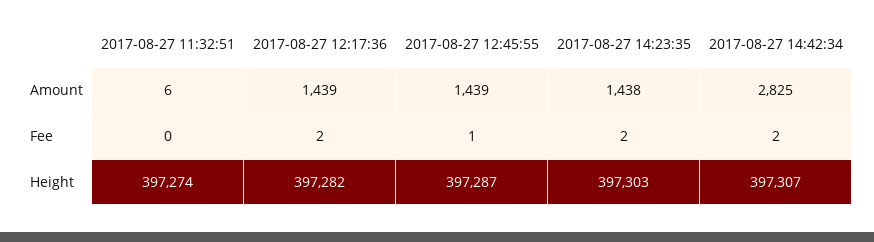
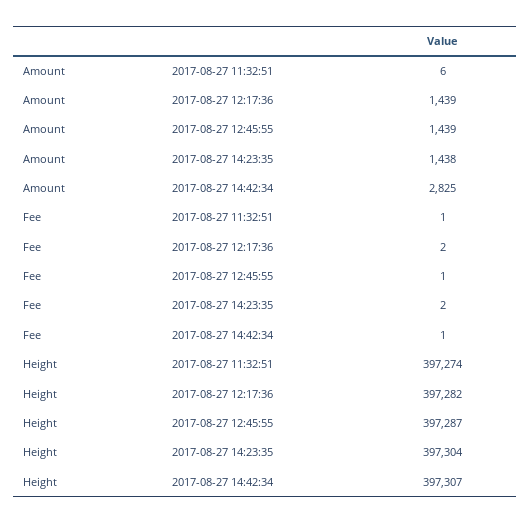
2017-08-27 11:32:51, Fee: 0 -> 1
2017-08-27 14:42:34, Fee: 2 -> 1
2017-08-27 14:23:35, Height: 397303 -> 397304

